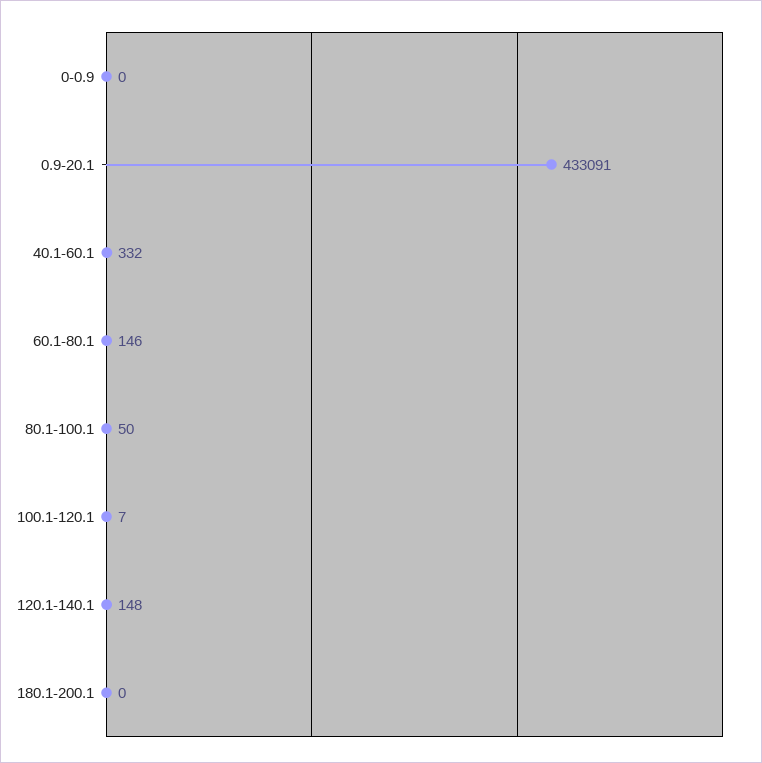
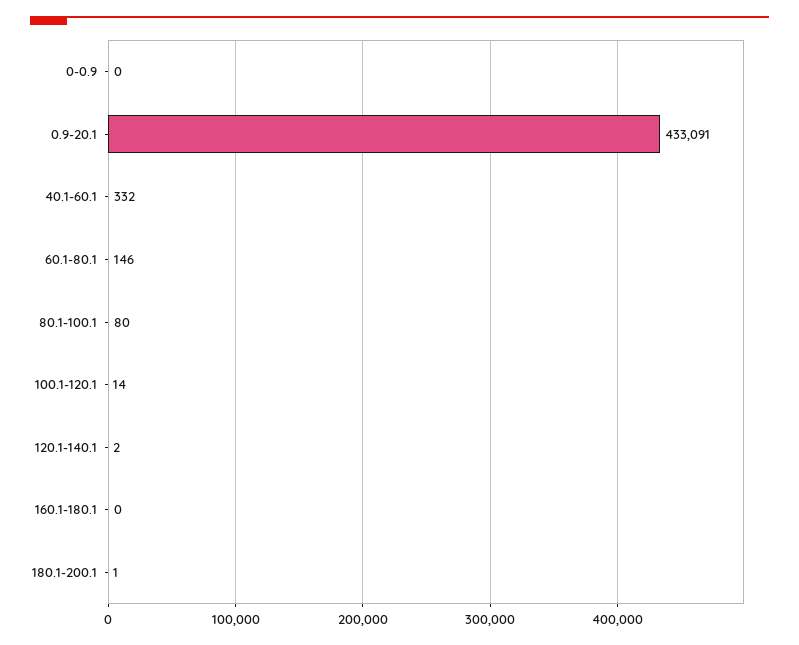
80.1-100.1: 50 -> 80
100.1-120.1: 7 -> 14
120.1-140.1: 148 -> 2
180.1-200.1: 0 -> 1
160.1-180.1: none -> 0

